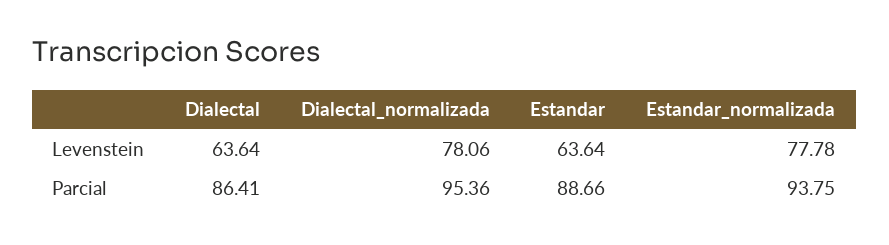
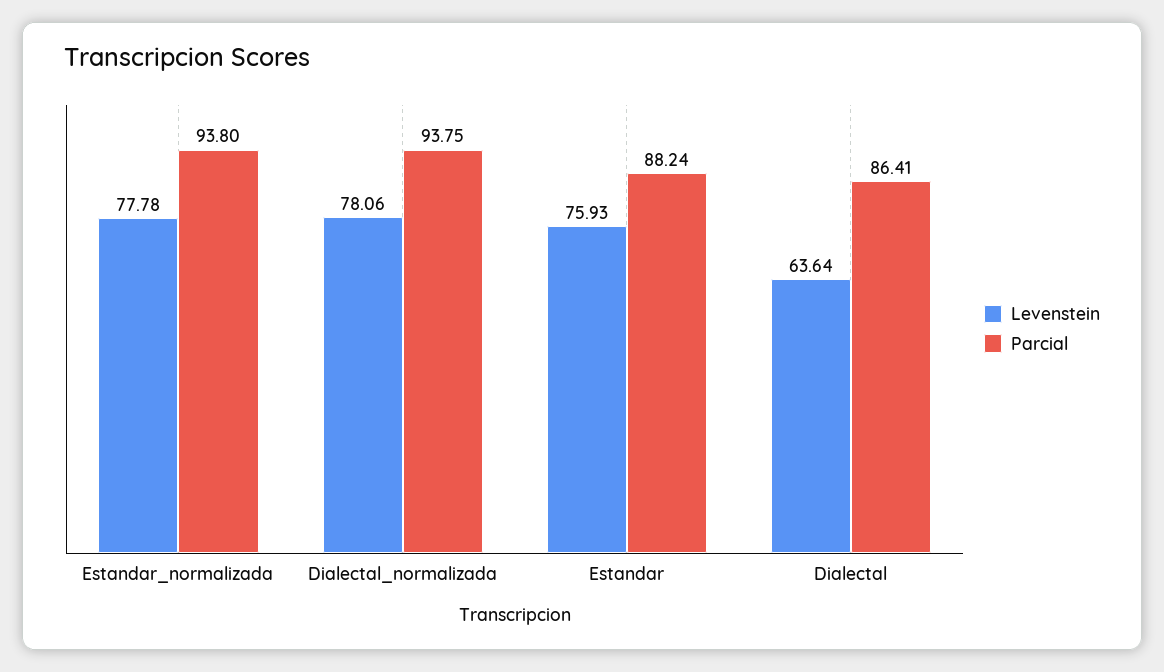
Levenstein, Estandar: 63.64 -> 75.93
Parcial, Dialectal_normalizada: 95.36 -> 93.75
Parcial, Estandar: 88.66 -> 88.24
Parcial, Estandar_normalizada: 93.75 -> 93.8

